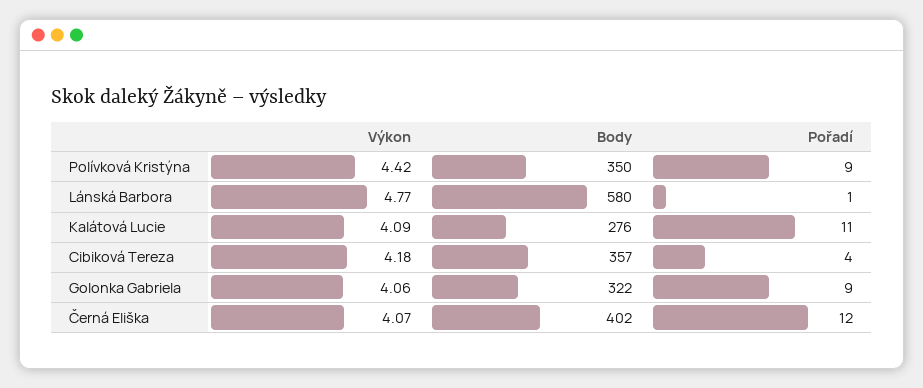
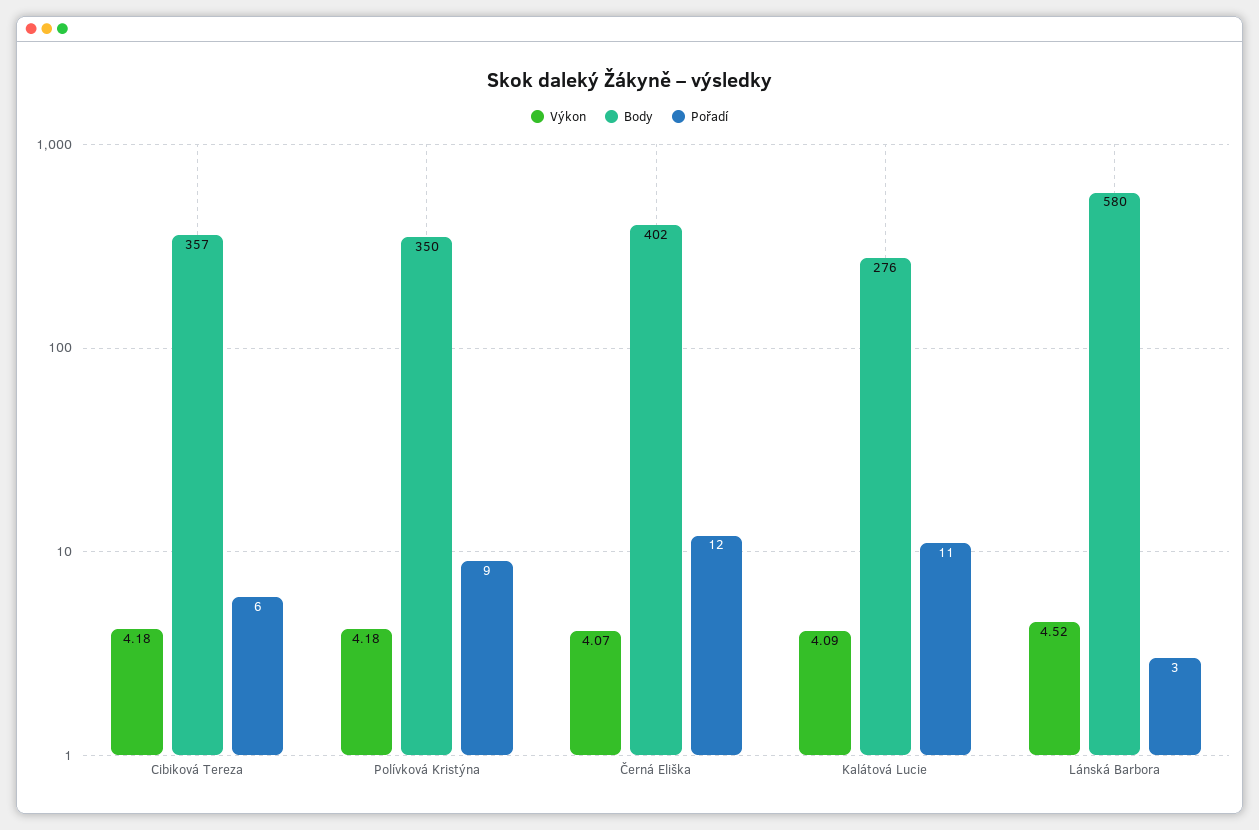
Výkon, Polívková Kristýna: 4.42 -> 4.18
Výkon, Lánská Barbora: 4.77 -> 4.52
Pořadí, Lánská Barbora: 1 -> 3
Pořadí, Cibiková Tereza: 4 -> 6
Výkon, Golonka Gabriela: 4.06 -> none
Body, Golonka Gabriela: 322 -> none
Pořadí, Golonka Gabriela: 9 -> none

